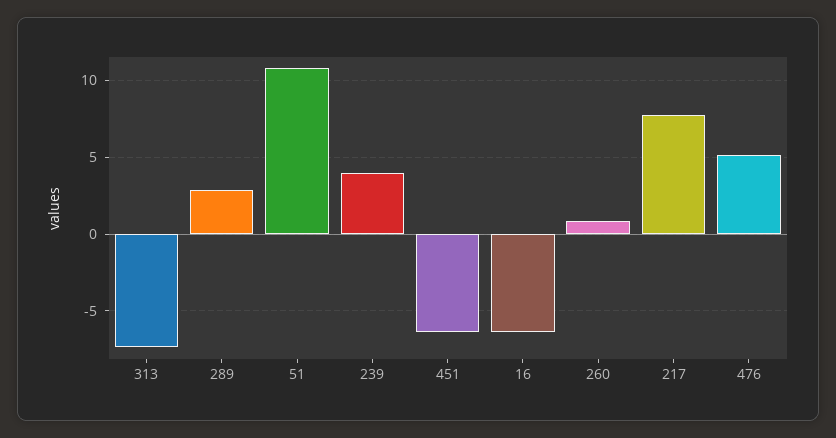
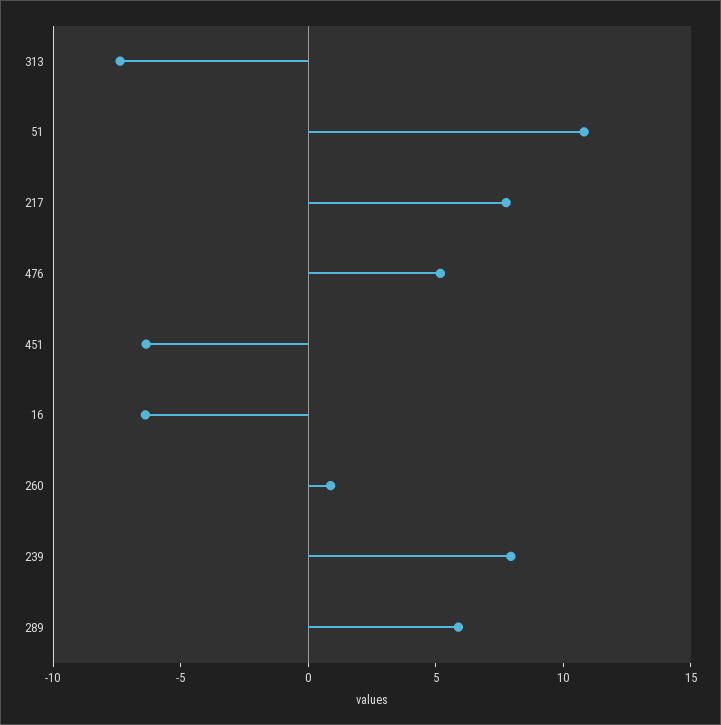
289: 3 -> 6
239: 4 -> 8

